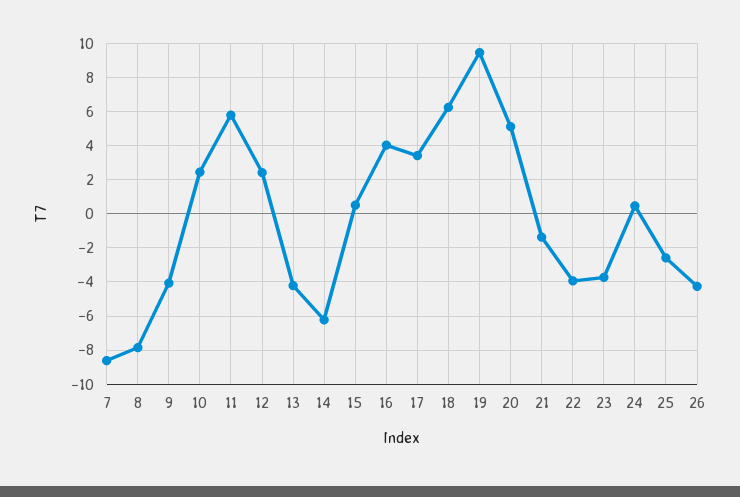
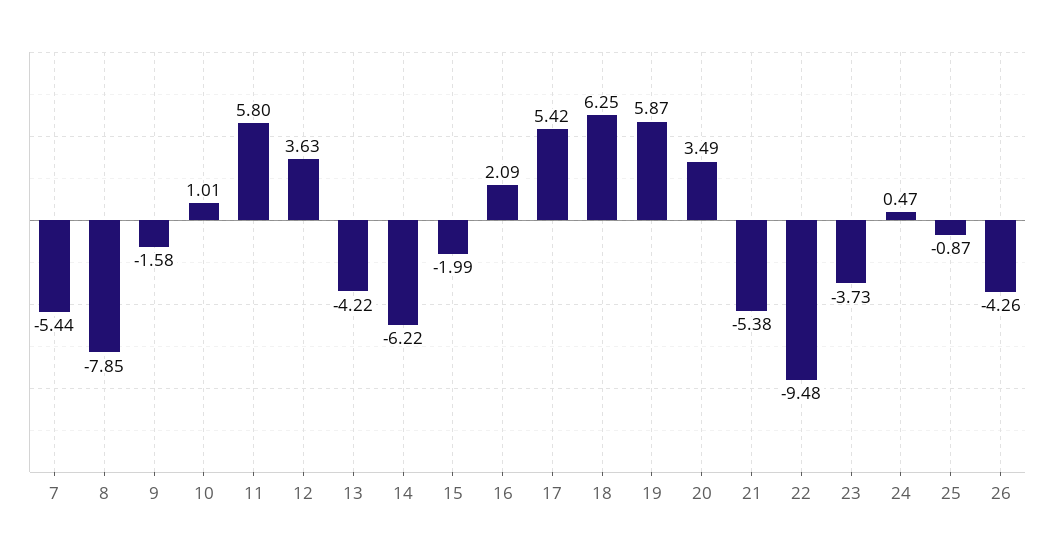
7: -8.5 -> -5.44
9: -4 -> -1.58
10: 2.5 -> 1.01
12: 2.5 -> 3.63
15: 0.5 -> -1.99
16: 4 -> 2.09
17: 3.5 -> 5.42
19: 9.5 -> 5.87
20: 5 -> 3.49
21: -1.5 -> -5.38
22: -4 -> -9.48
25: -2.5 -> -0.87

